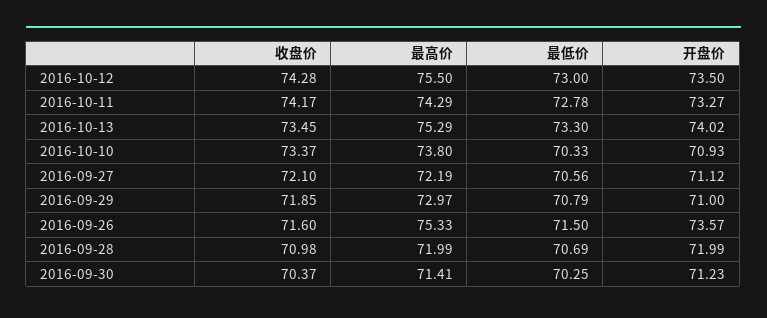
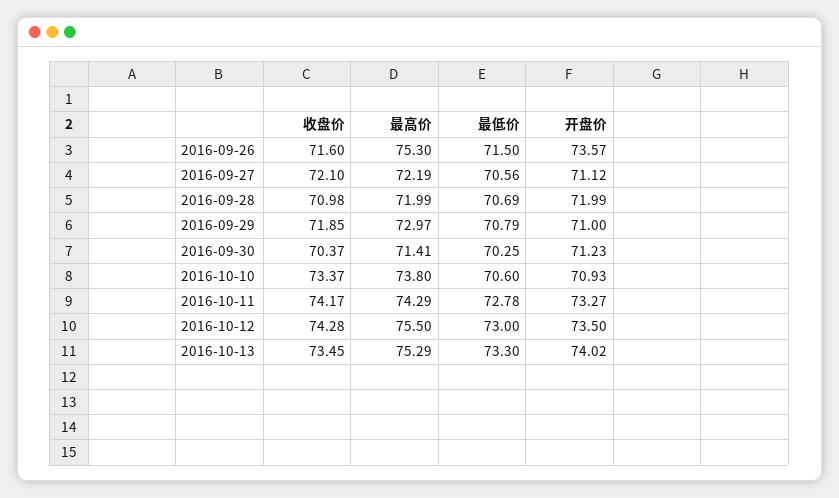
最低价, 2016-10-10: 70.33 -> 70.6
最高价, 2016-09-26: 75.33 -> 75.3

